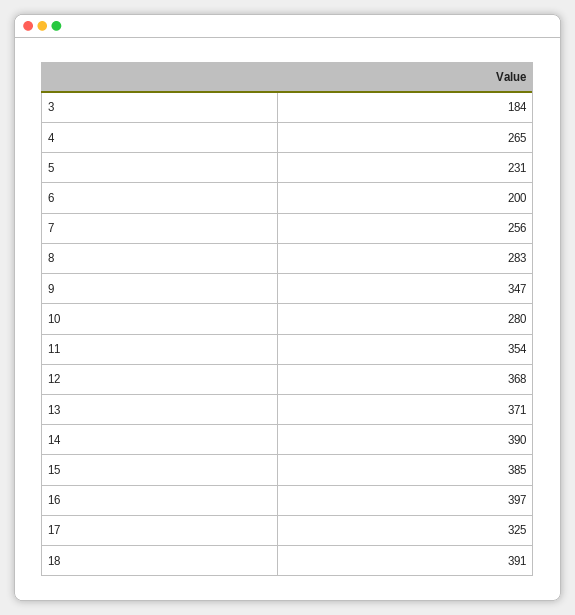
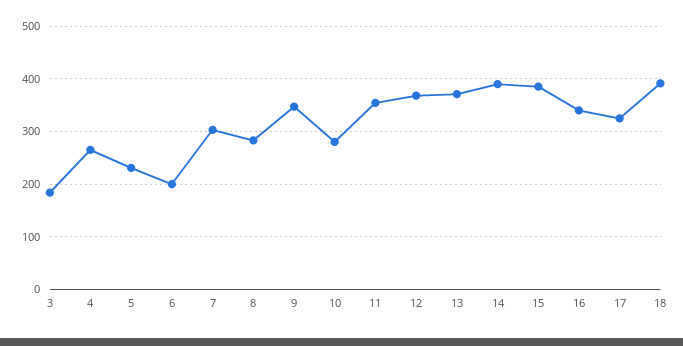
7: 256 -> 300
16: 397 -> 340

